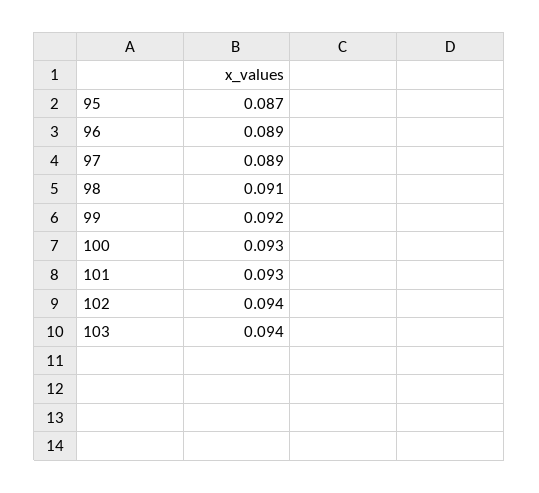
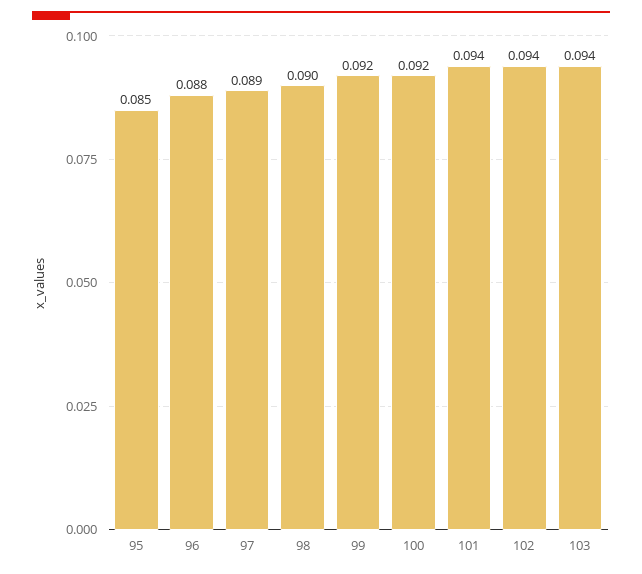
95: 0.087 -> 0.085
96: 0.089 -> 0.088
98: 0.091 -> 0.09
100: 0.093 -> 0.092
101: 0.093 -> 0.094

